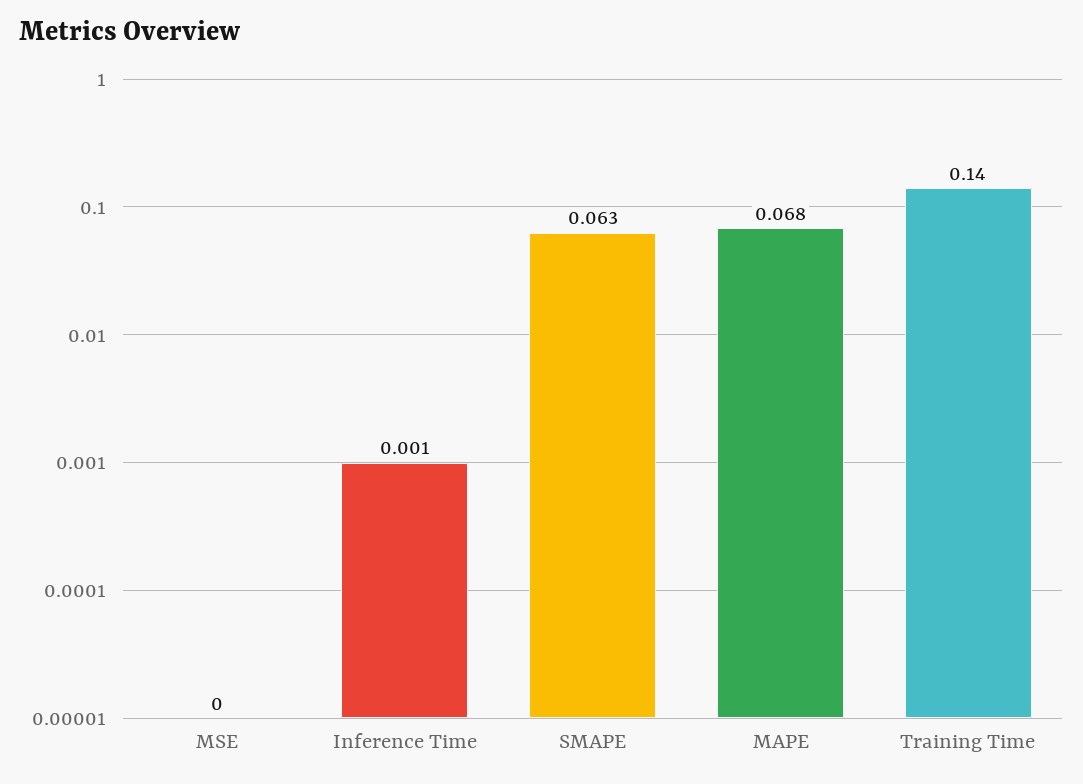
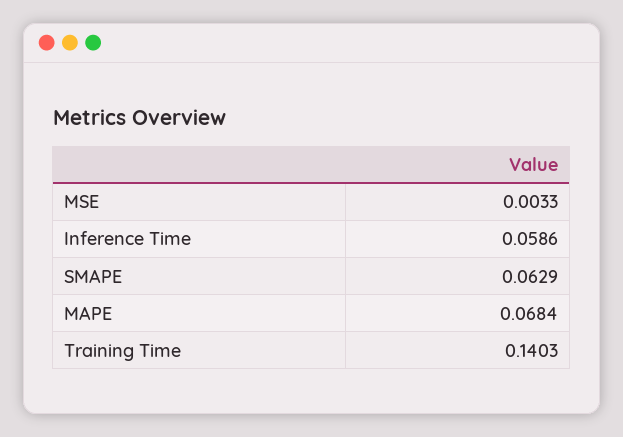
MSE: 0 -> 0.0033
Inference Time: 0.001 -> 0.0586

